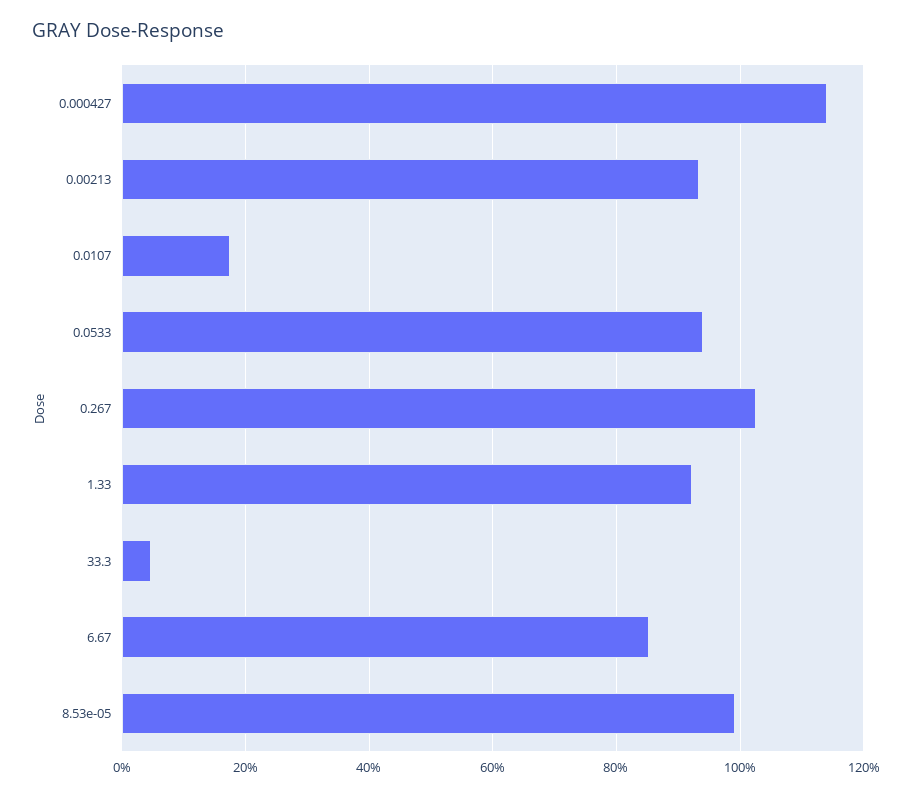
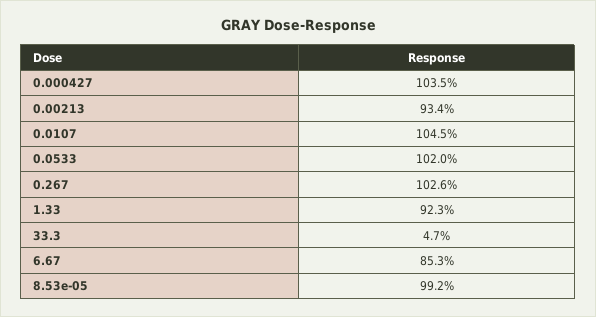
0.000427: 114 -> 103.5
0.0107: 18 -> 104.5
0.0533: 94 -> 102

